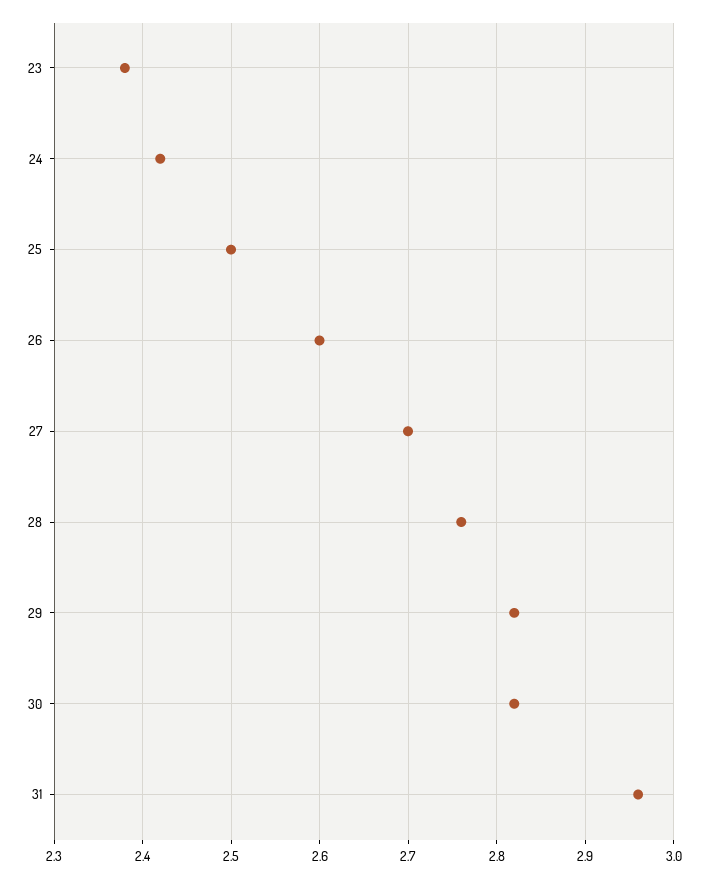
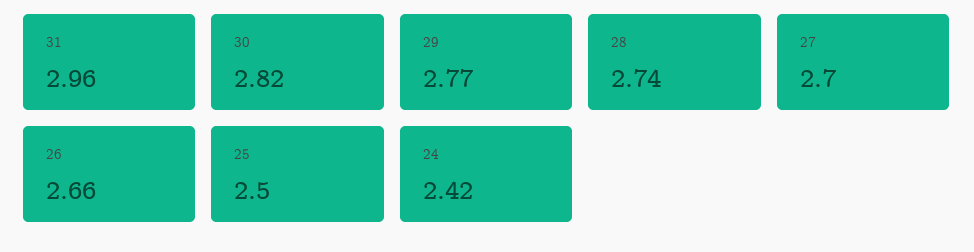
23: 2.38 -> none
26: 2.6 -> 2.66
28: 2.76 -> 2.74
29: 2.82 -> 2.77

